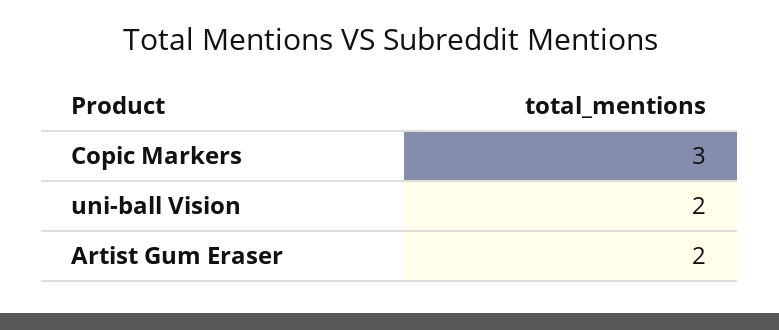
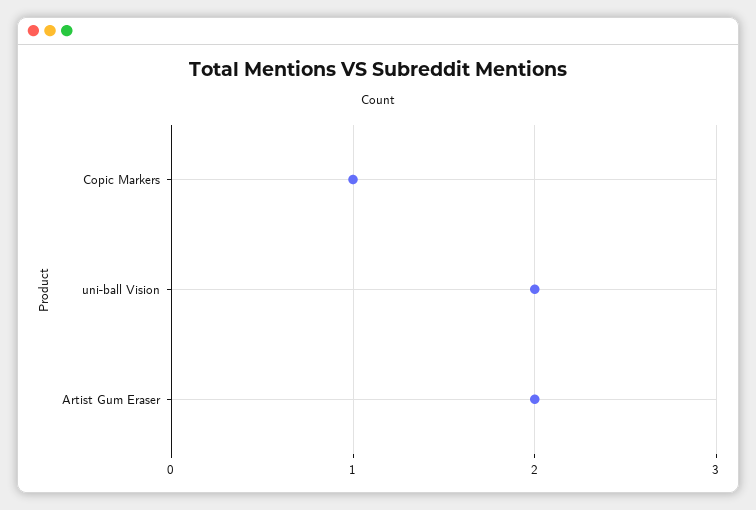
Copic Markers: 3 -> 1

